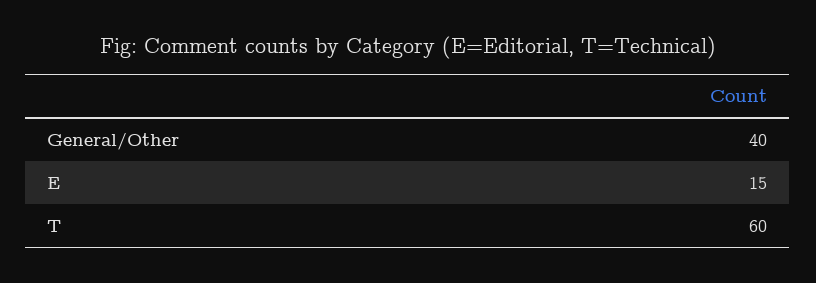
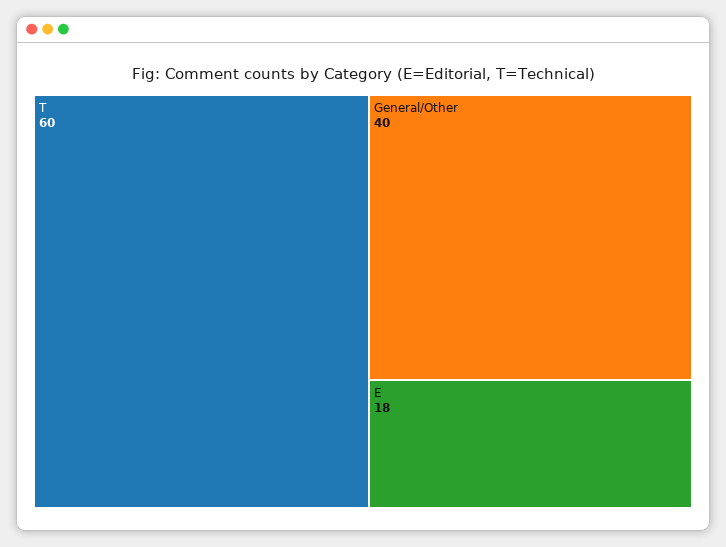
E: 15 -> 18

